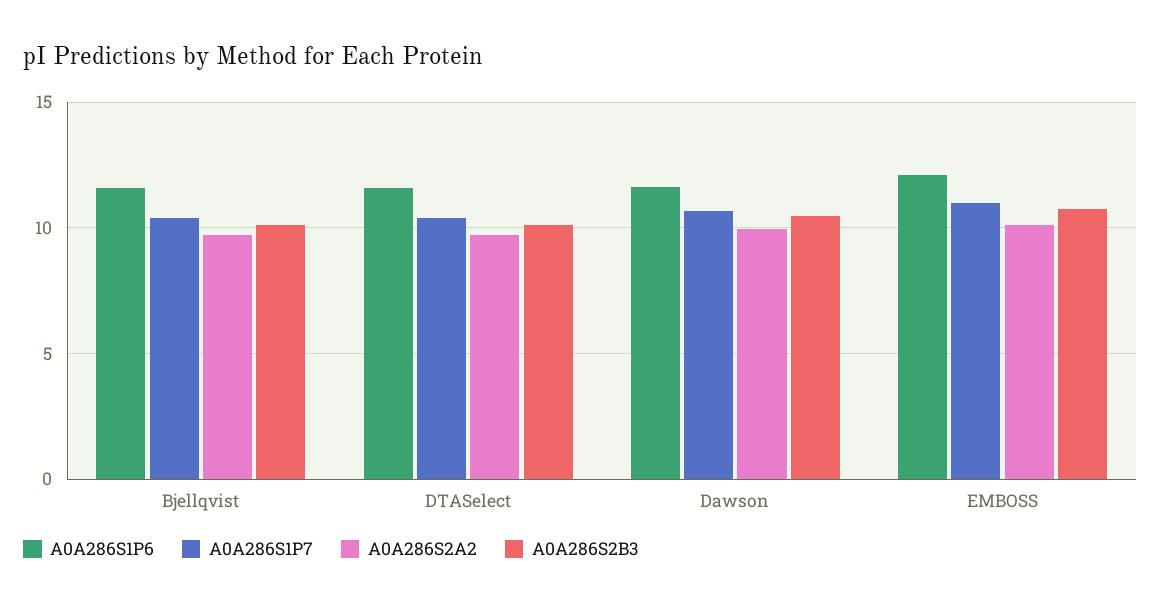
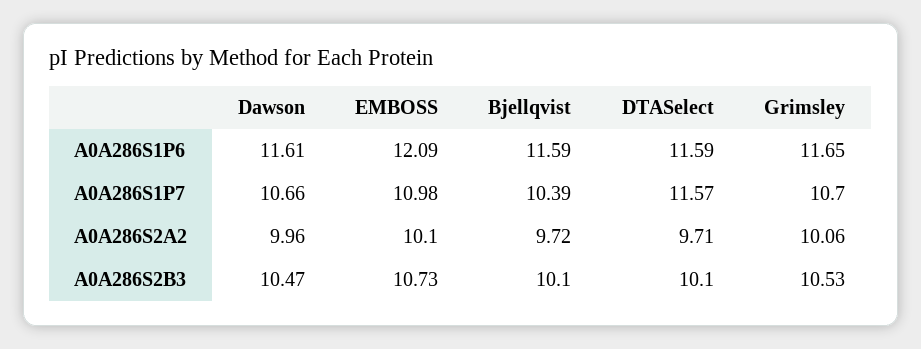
A0A286S1P7, DTASelect: 10.5 -> 11.57
A0A286S1P6, Grimsley: none -> 11.65
A0A286S1P7, Grimsley: none -> 10.7
A0A286S2A2, Grimsley: none -> 10.06
A0A286S2B3, Grimsley: none -> 10.53

